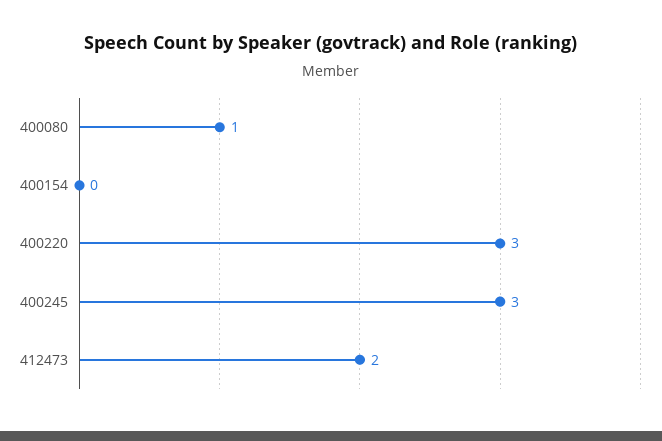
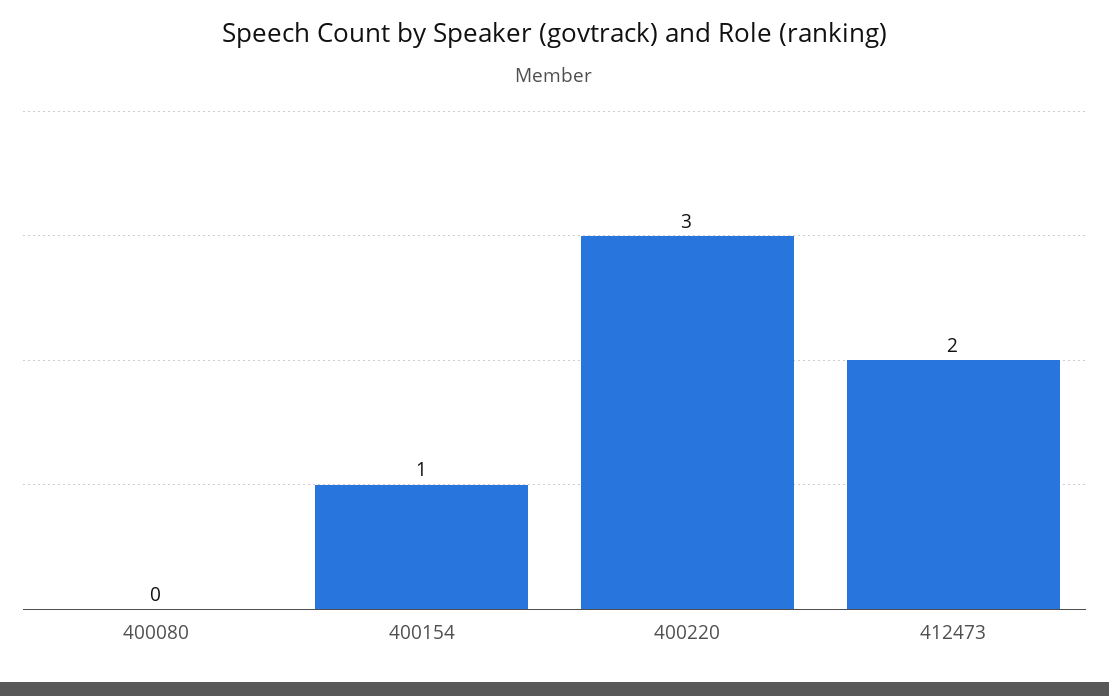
400080: 1 -> 0
400154: 0 -> 1
400245: 3 -> none

